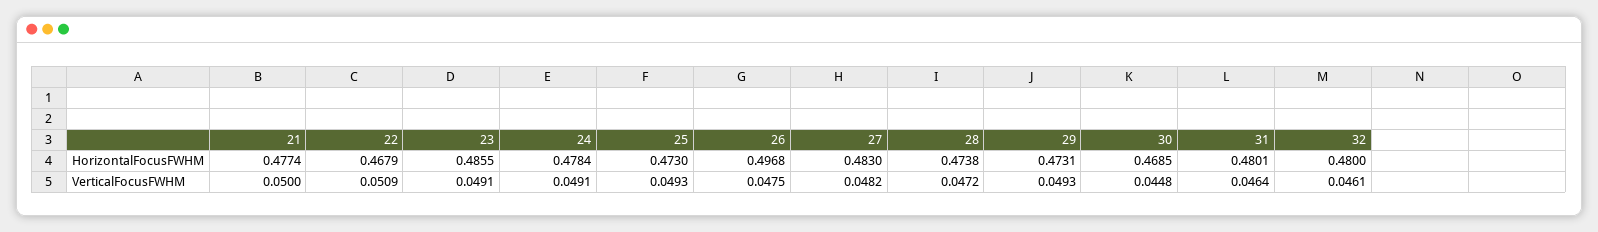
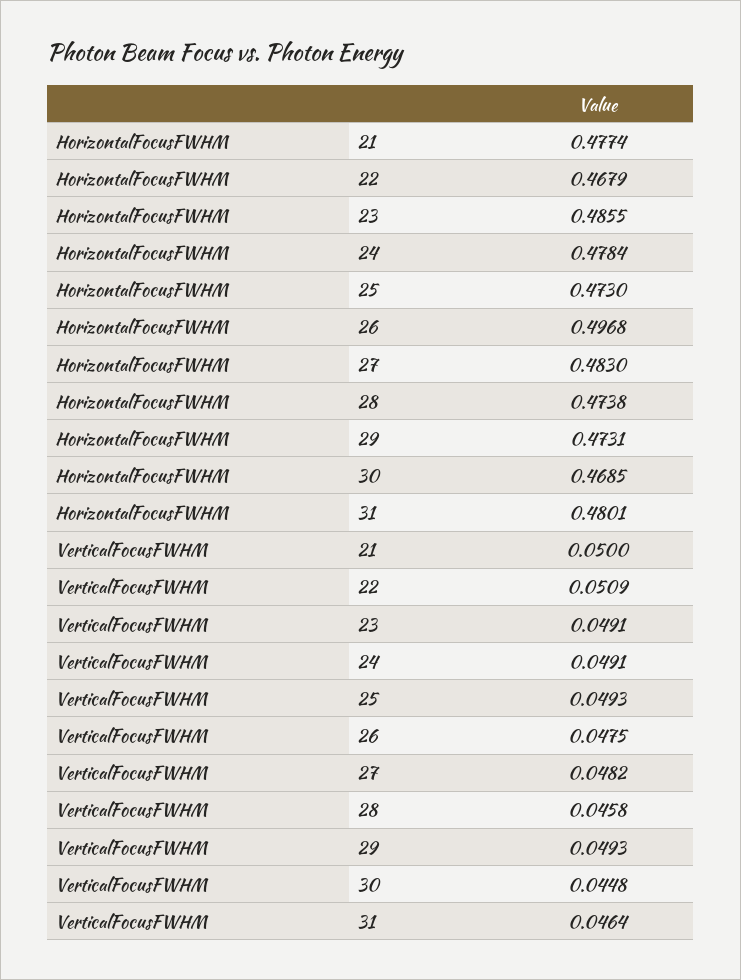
32, HorizontalFocusFWHM: 0.48 -> none
28, VerticalFocusFWHM: 0.0472 -> 0.0458
32, VerticalFocusFWHM: 0.0461 -> none

